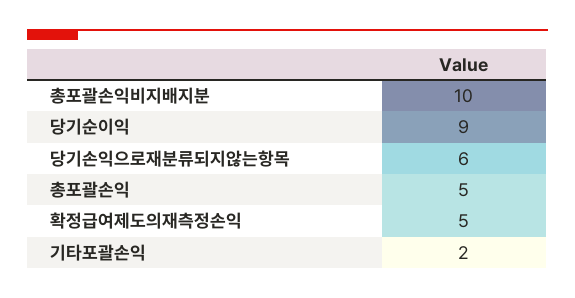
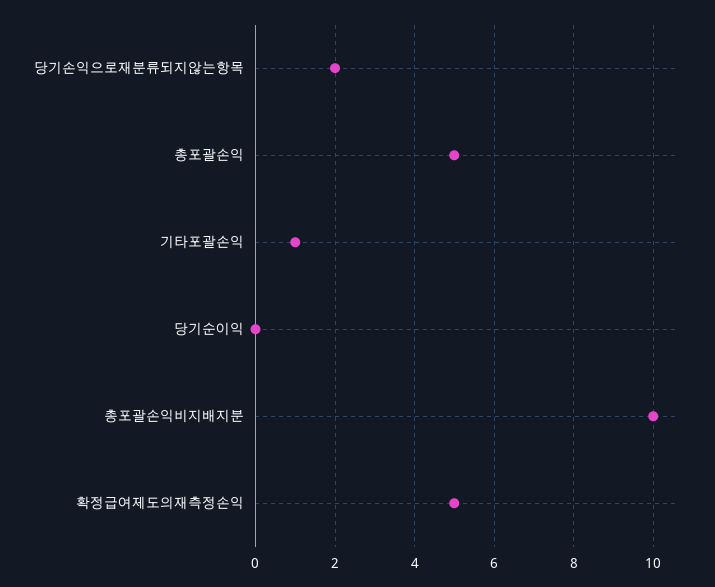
당기순이익: 9 -> 0
당기손익으로재분류되지않는항목: 6 -> 2
기타포괄손익: 2 -> 1

